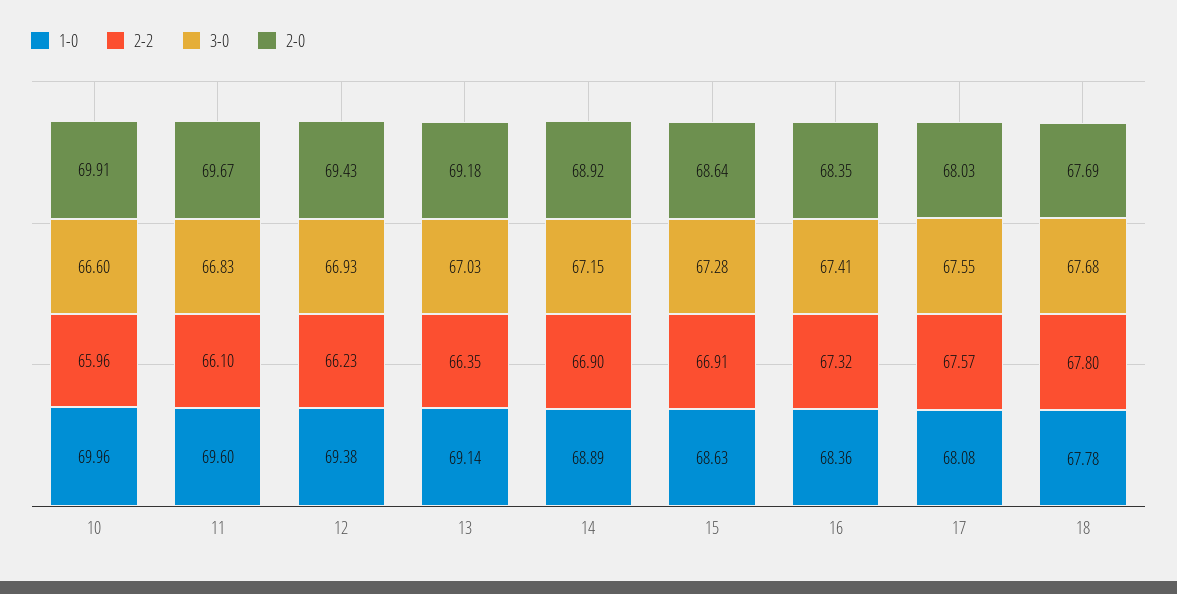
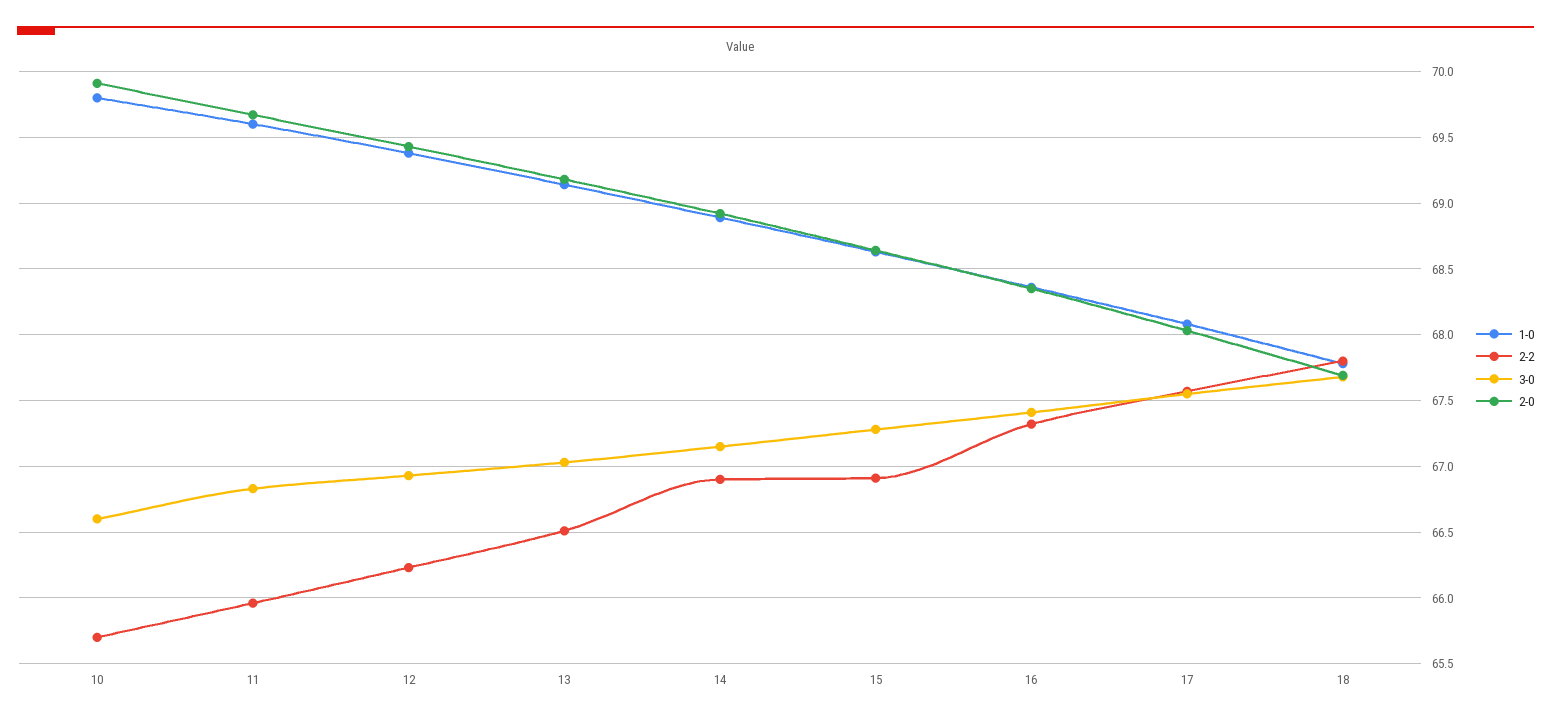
1-0, 10: 69.96 -> 69.8
2-2, 10: 65.96 -> 65.7
2-2, 11: 66.1 -> 65.95
2-2, 13: 66.35 -> 66.5

